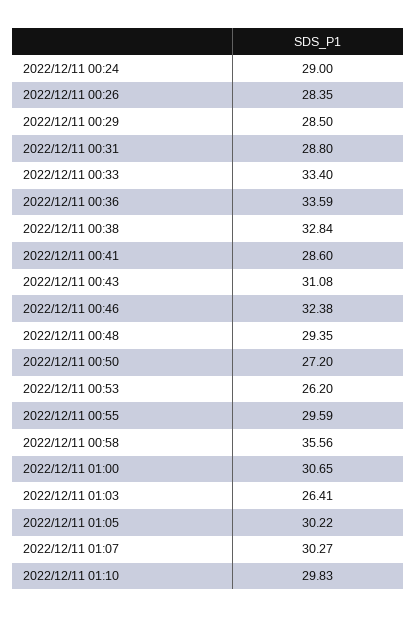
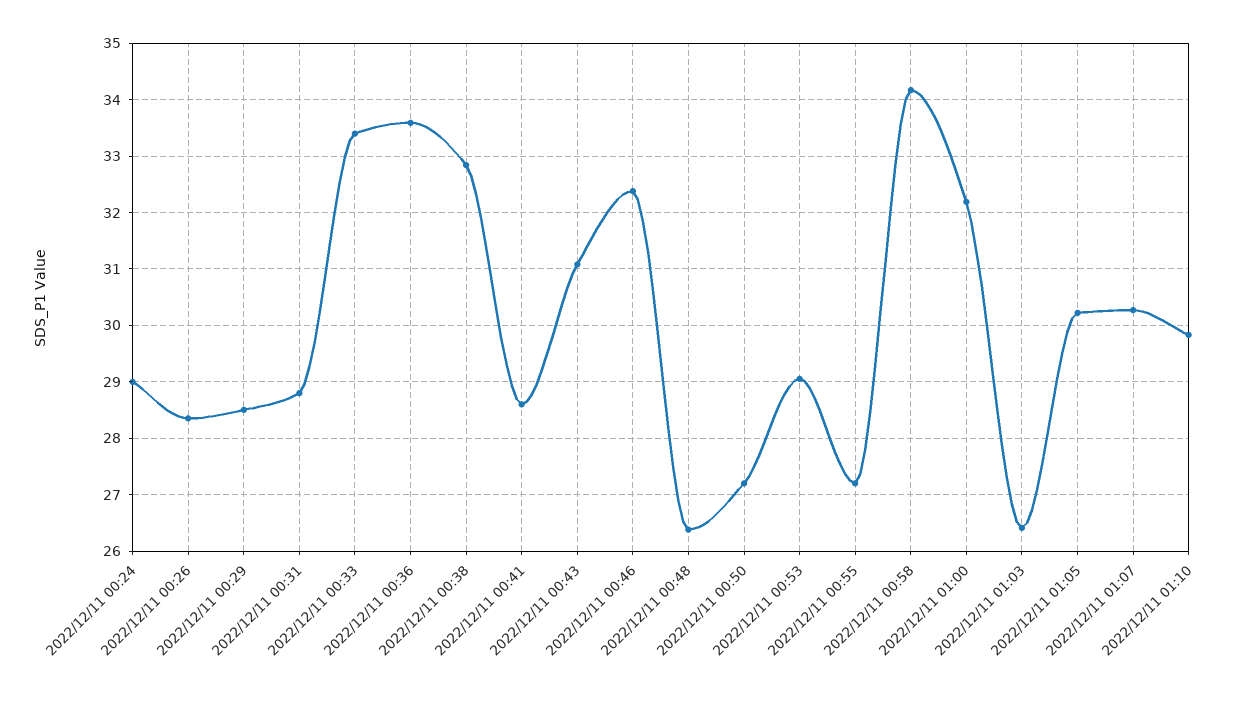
2022/12/11 00:48: 29.35 -> 26.4
2022/12/11 00:53: 26.2 -> 29
2022/12/11 00:55: 29.59 -> 27.2
2022/12/11 00:58: 35.56 -> 34.2
2022/12/11 01:00: 30.65 -> 32.2

